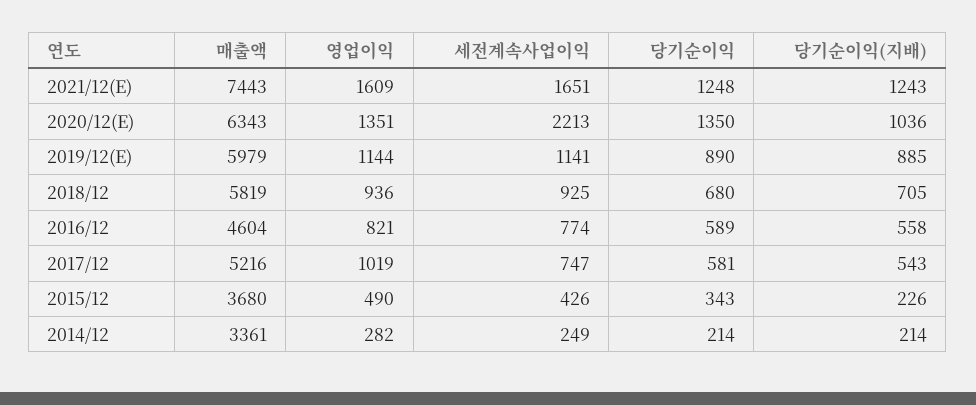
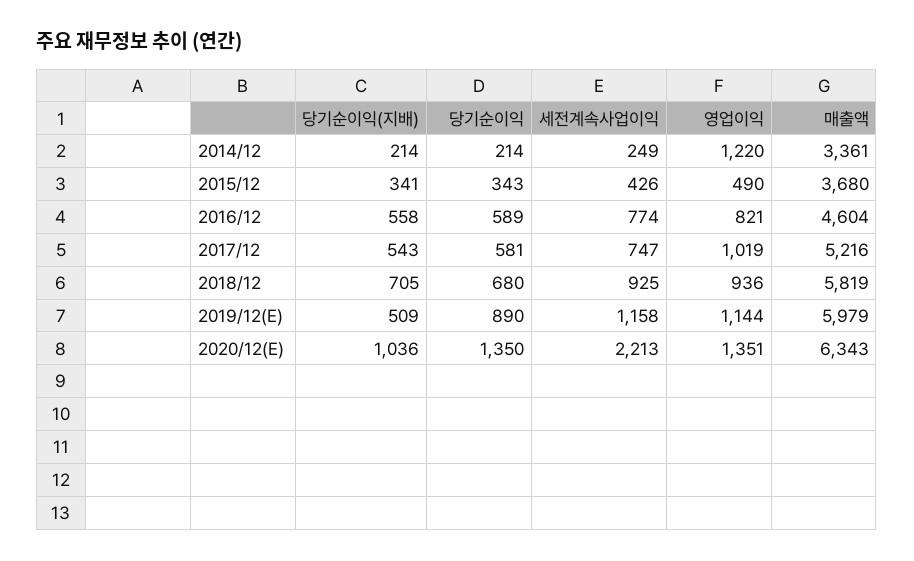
매출액, 2021/12(E): 7443 -> none
영업이익, 2021/12(E): 1609 -> none
세전계속사업이익, 2021/12(E): 1651 -> none
당기순이익, 2021/12(E): 1248 -> none
당기순이익(지배), 2021/12(E): 1243 -> none
세전계속사업이익, 2019/12(E): 1141 -> 1158
당기순이익(지배), 2019/12(E): 885 -> 509
당기순이익(지배), 2015/12: 226 -> 341
영업이익, 2014/12: 282 -> 1220

